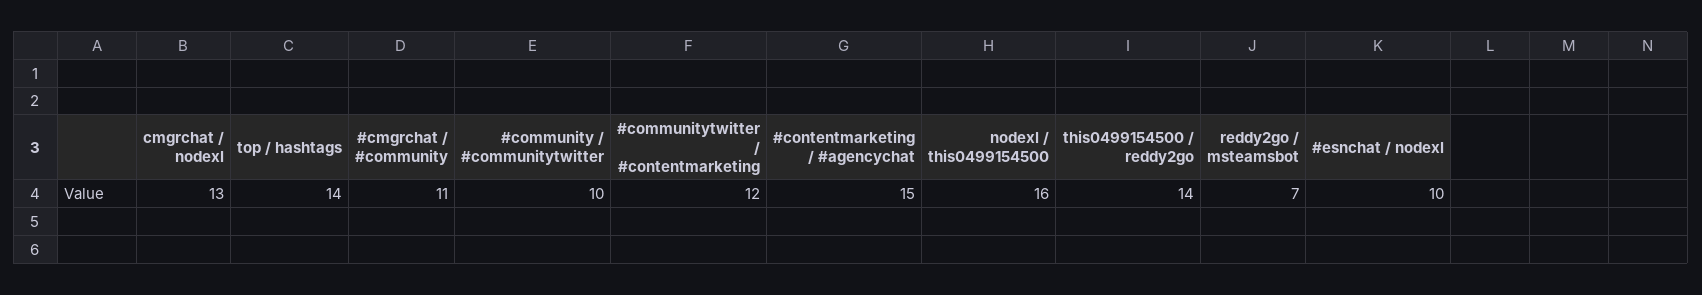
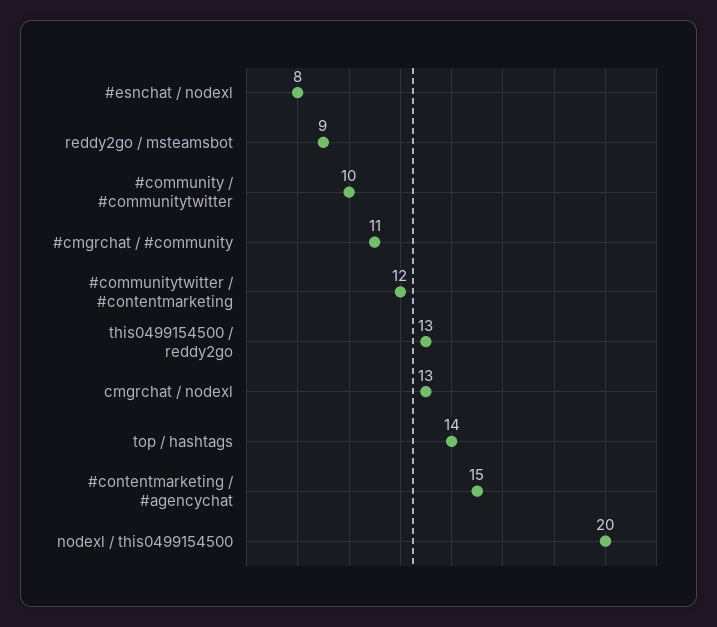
nodexl / this0499154500: 16 -> 20
this0499154500 / reddy2go: 14 -> 13
reddy2go / msteamsbot: 7 -> 9
#esnchat / nodexl: 10 -> 8

